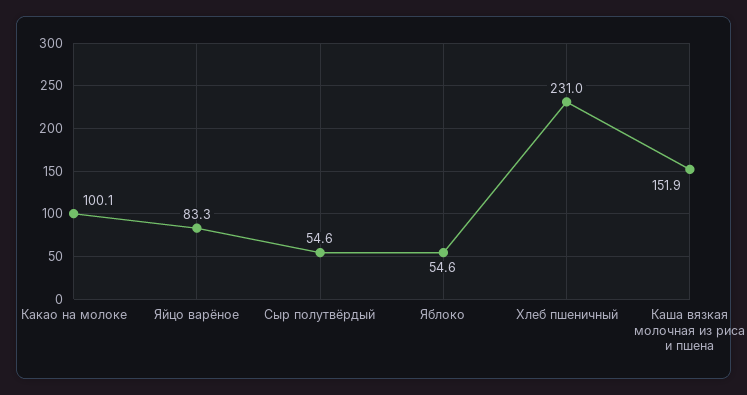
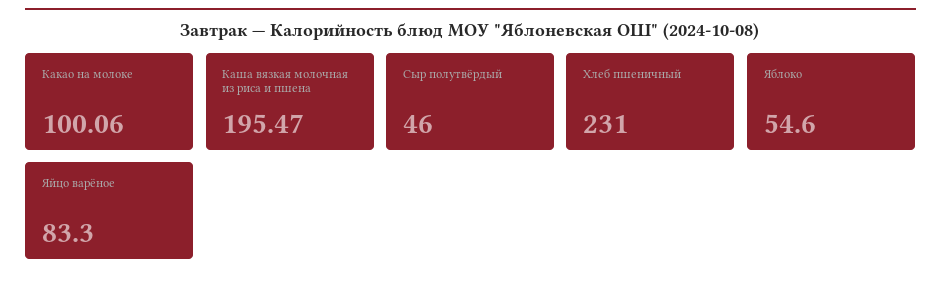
Сыр полутвёрдый: 54.6 -> 46
Каша вязкая молочная из риса и пшена: 151.9 -> 195.47

